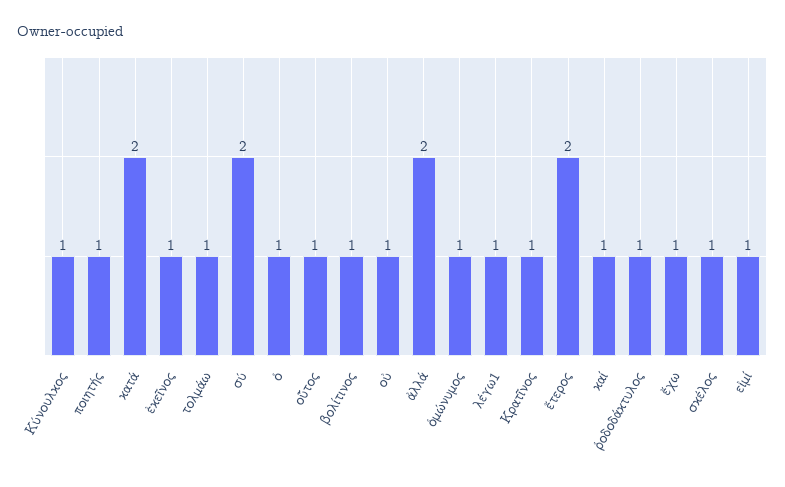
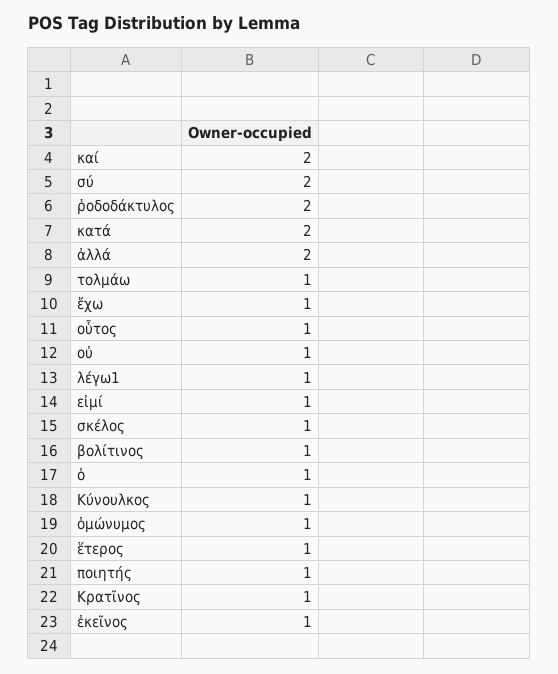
ἕτερος: 2 -> 1
καί: 1 -> 2
ῥοδοδάκτυλος: 1 -> 2

